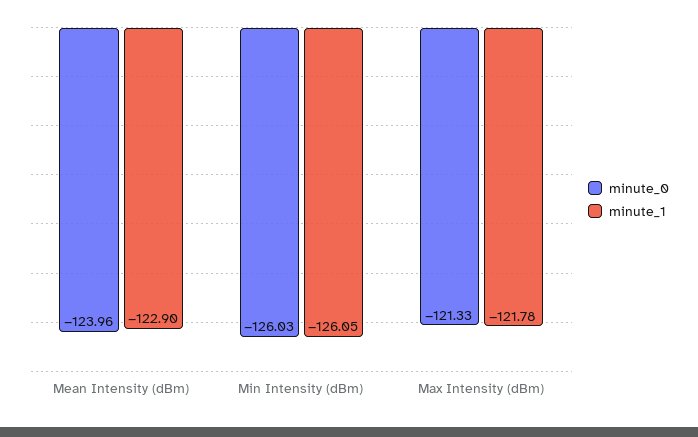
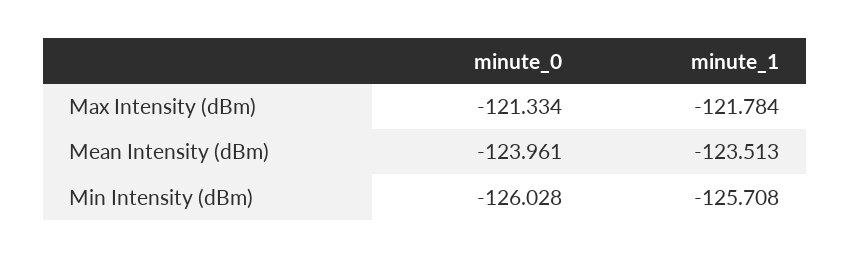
minute_1, Mean Intensity (dBm): -122.9 -> -123.513
minute_1, Min Intensity (dBm): -126.05 -> -125.708

